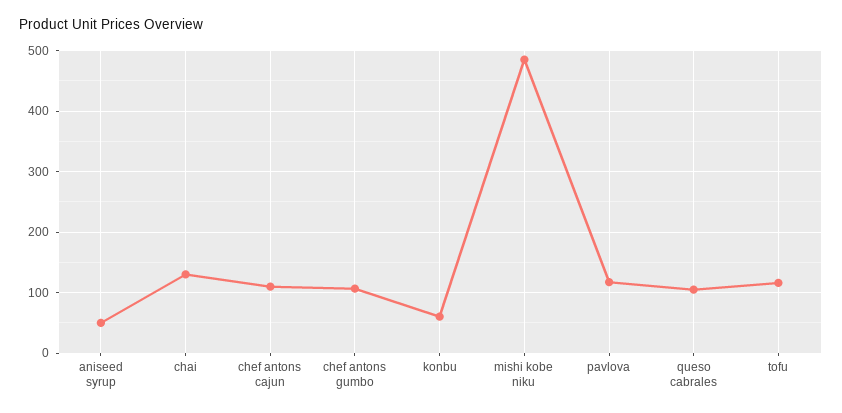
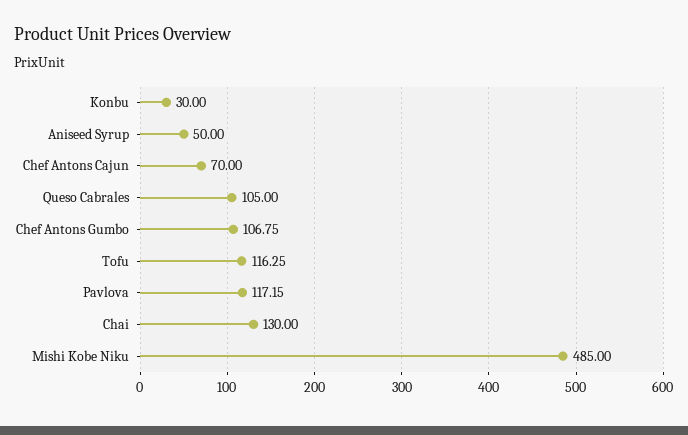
chef antons cajun: 110 -> 70
konbu: 60 -> 30

